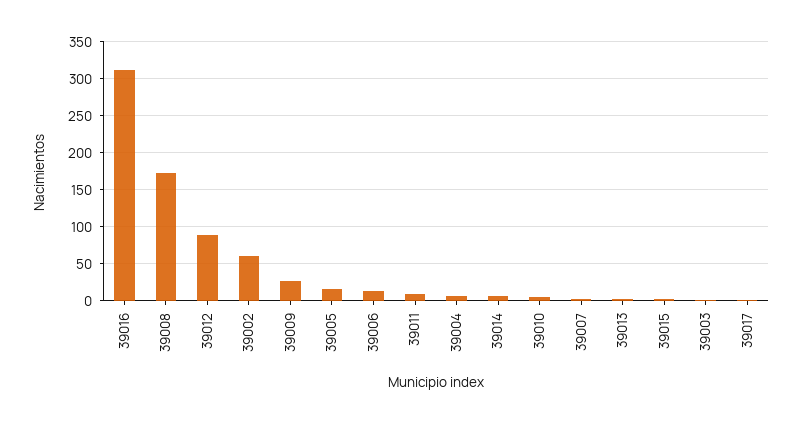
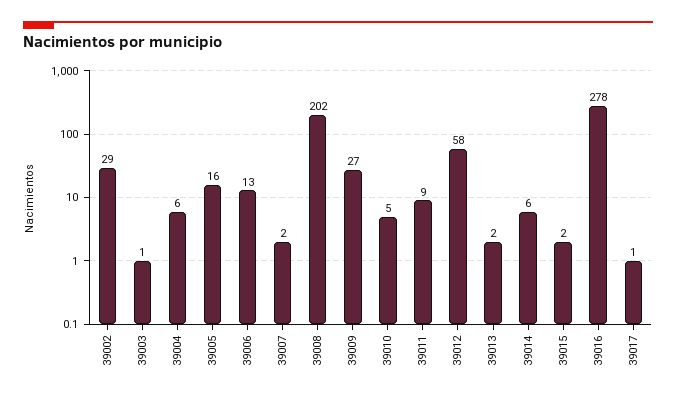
39016: 310 -> 278
39008: 170 -> 202
39012: 90 -> 58
39002: 60 -> 29

